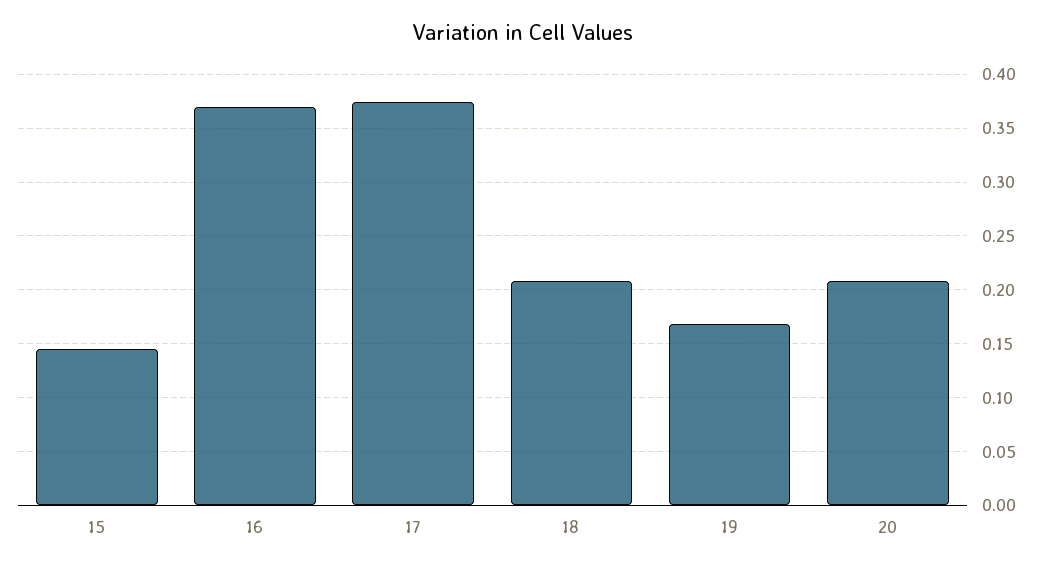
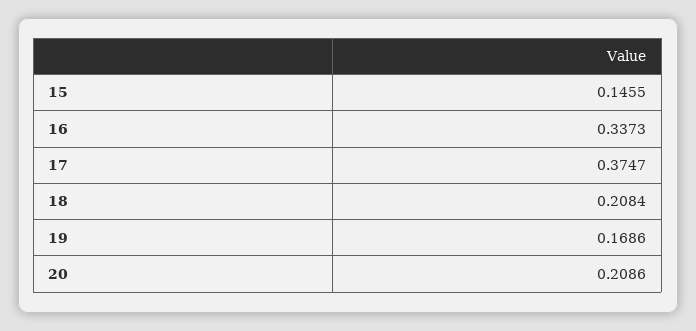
16: 0.37 -> 0.3373

